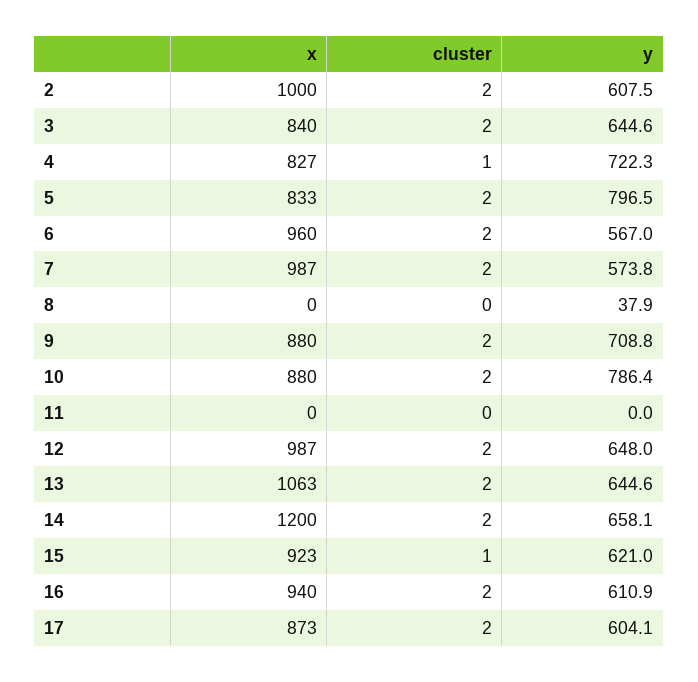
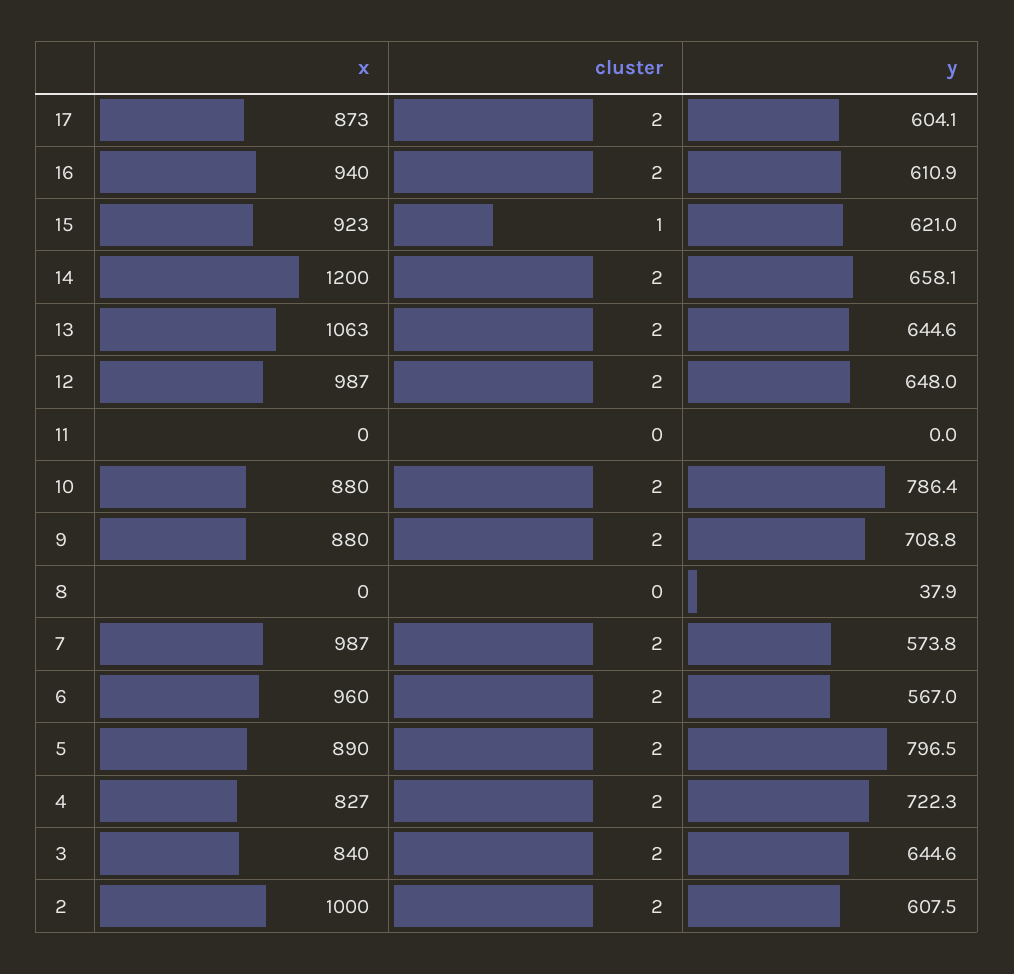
cluster, 4: 1 -> 2
x, 5: 833 -> 890

